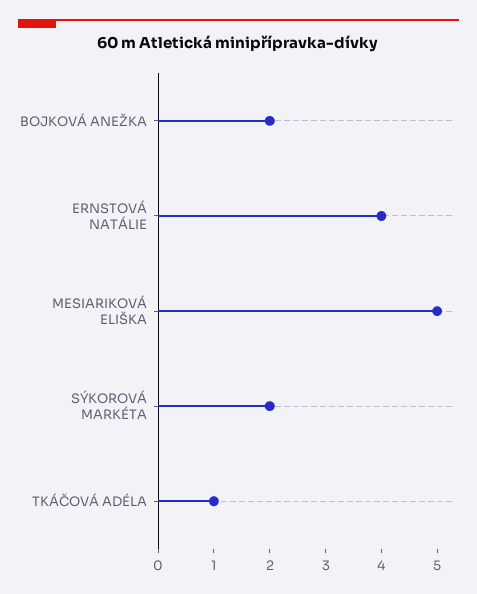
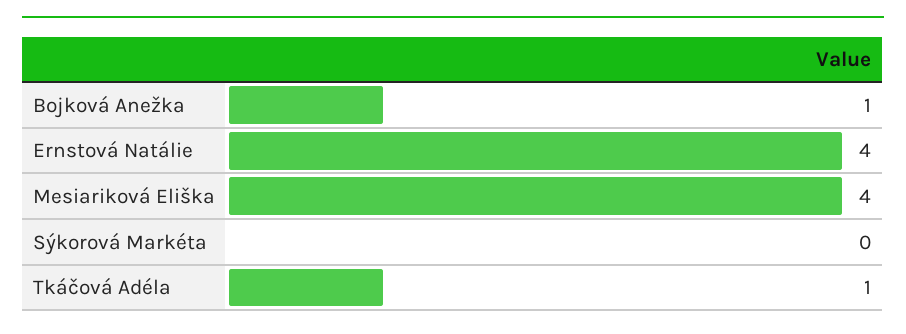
BOJKOVÁ ANEŽKA: 2 -> 1
MESIARIKOVÁ ELIŠKA: 5 -> 4
SÝKOROVÁ MARKÉTA: 2 -> 0

